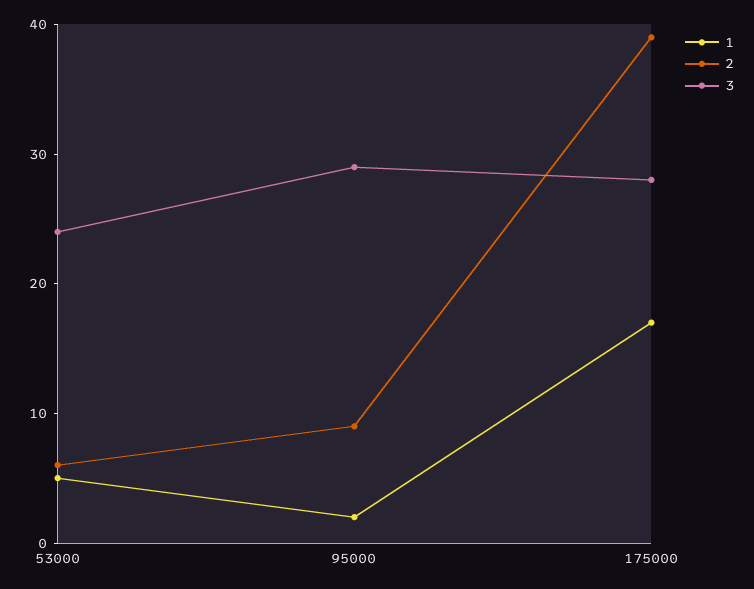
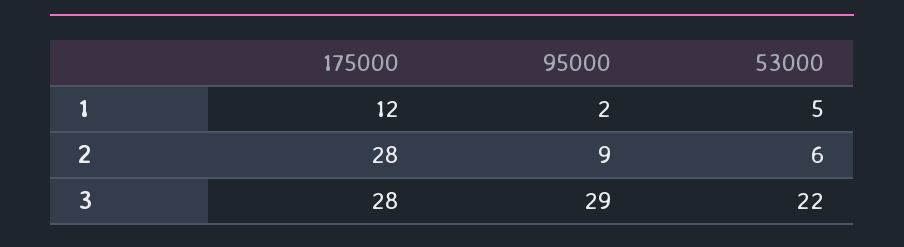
3, 53000: 24 -> 22
1, 175000: 17 -> 12
2, 175000: 39 -> 28

